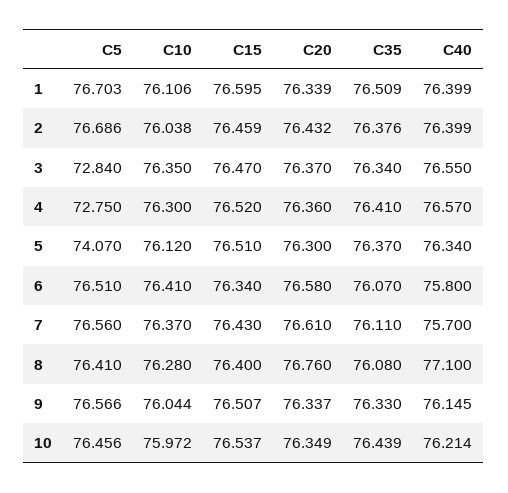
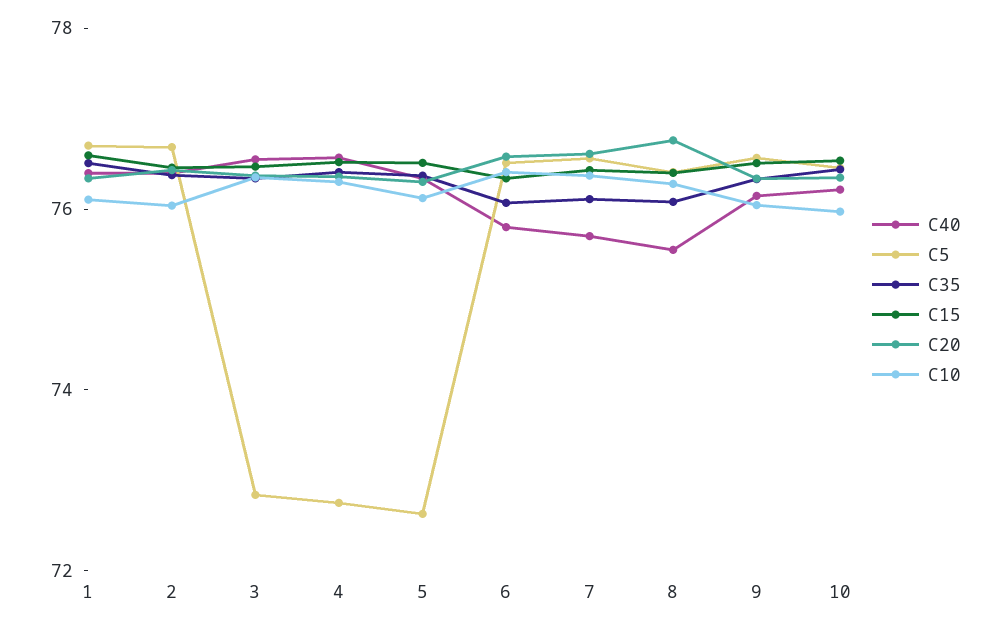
C5, 5: 74.07 -> 72.5
C40, 8: 77.1 -> 75.5

